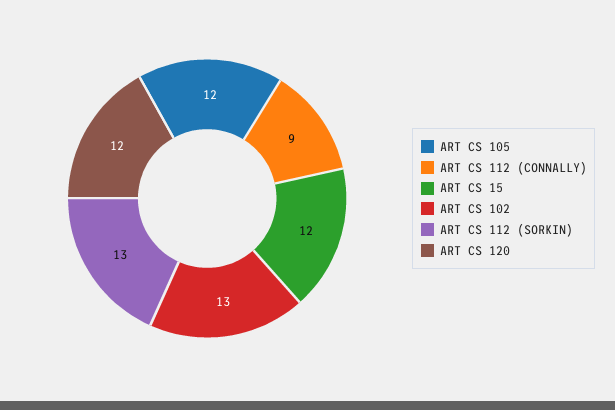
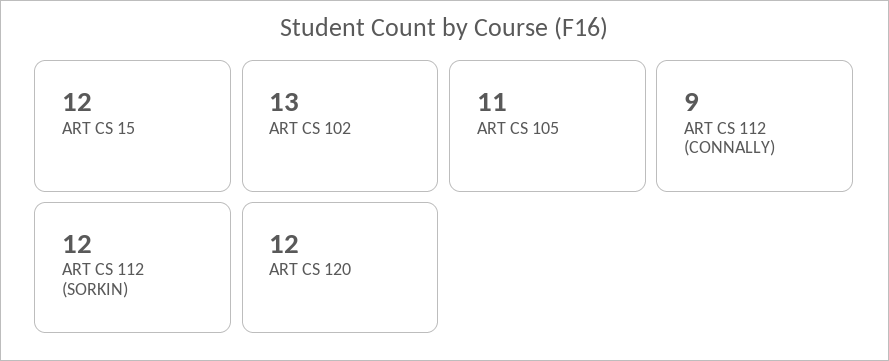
ART CS 105: 12 -> 11
ART CS 112 (SORKIN): 13 -> 12

